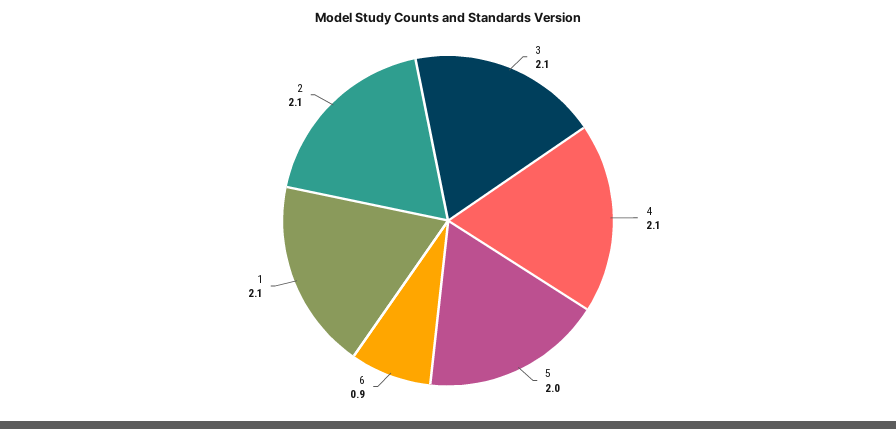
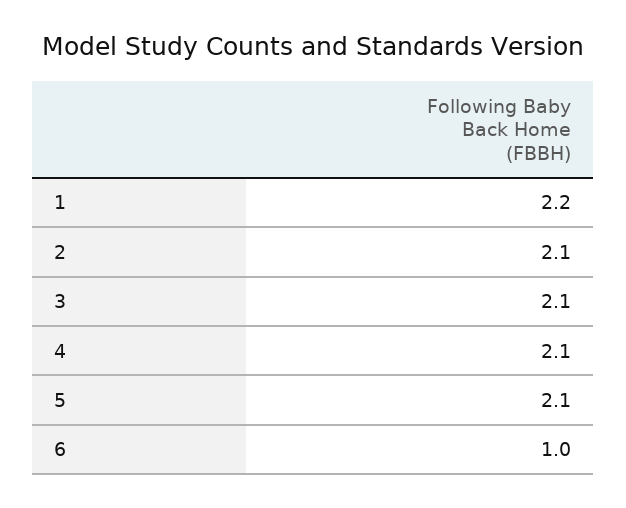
5: 2 -> 2.1
6: 0.9 -> 1
1: 2.1 -> 2.2

